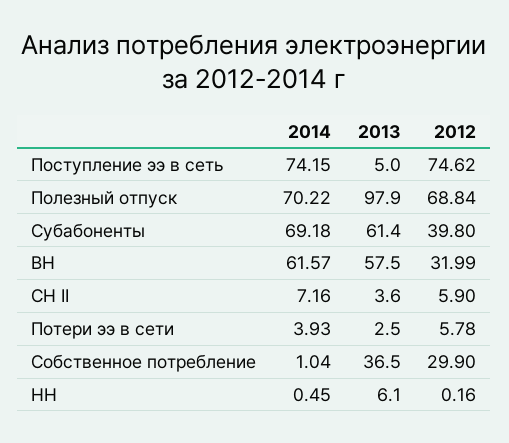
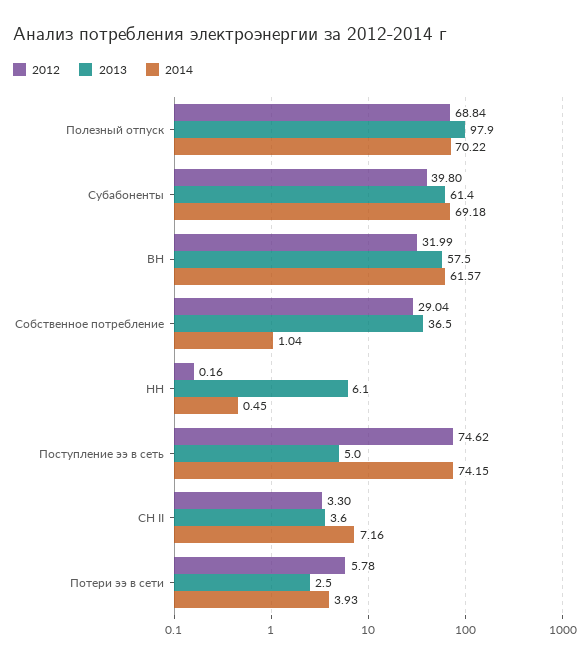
2012, СН II: 5.9 -> 3.3
2012, Собственное потребление: 29.9 -> 29.04

